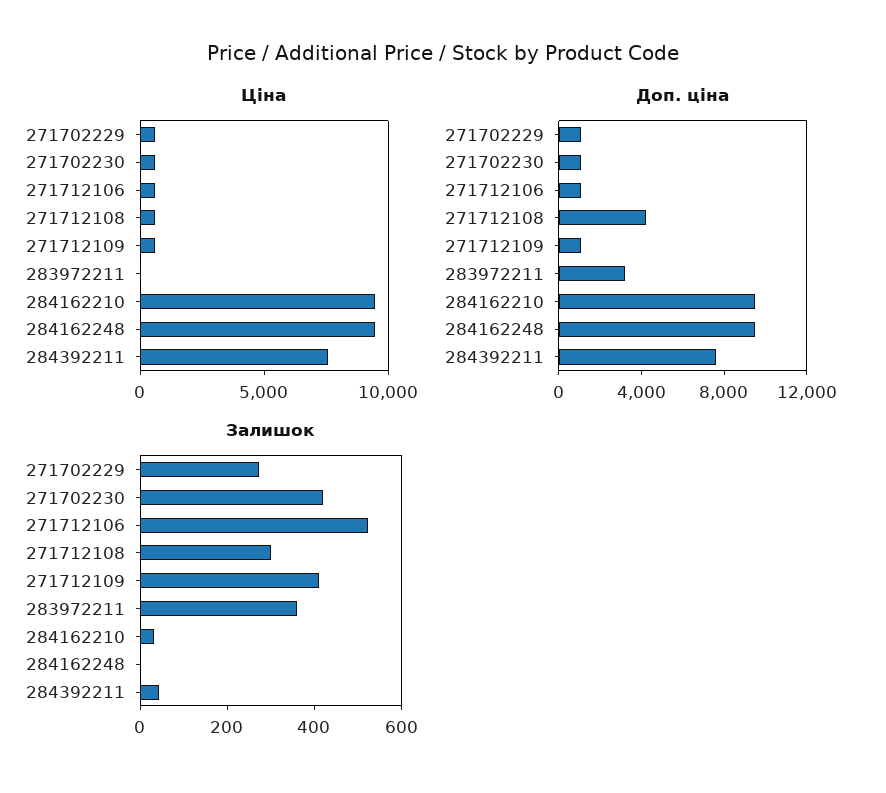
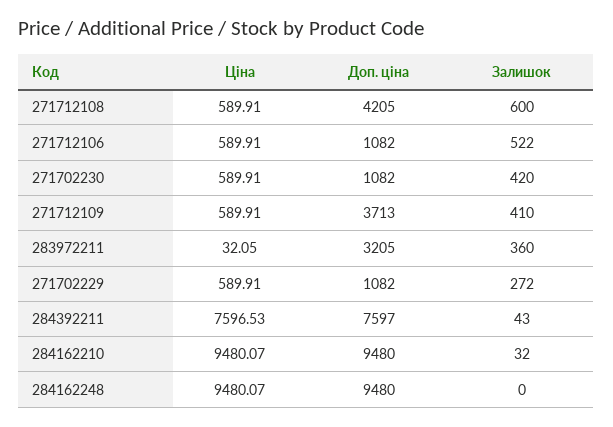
Доп. ціна, 271712109: 1000 -> 3713
Залишок, 271712108: 300 -> 600

